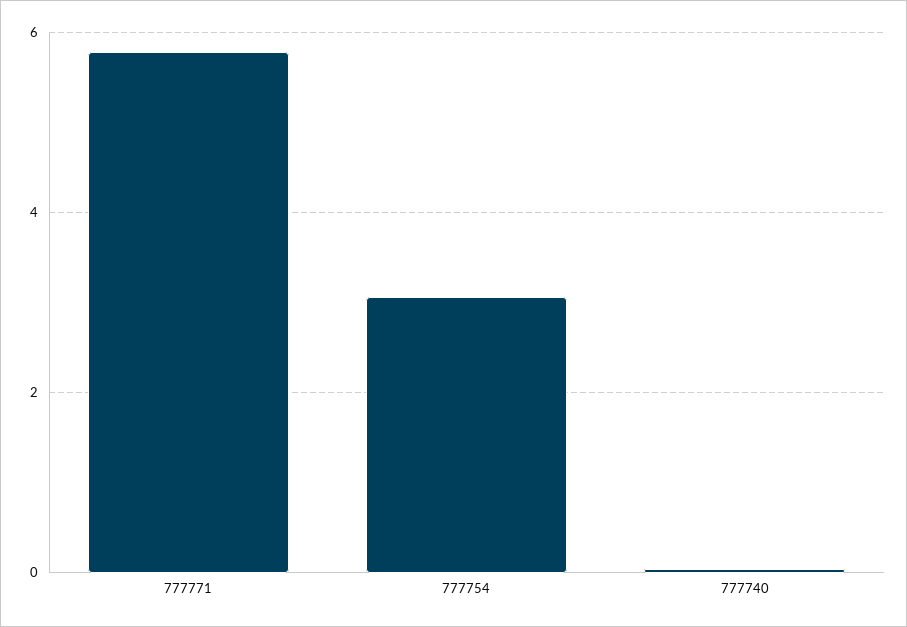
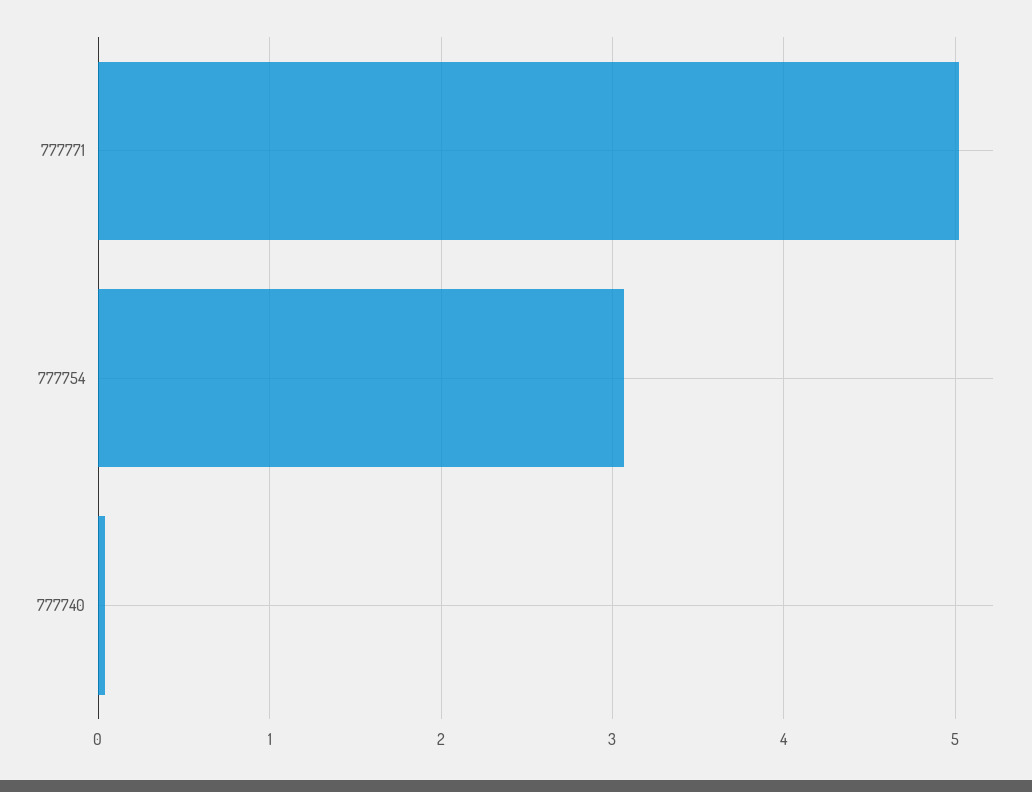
777771: 5.8 -> 5

